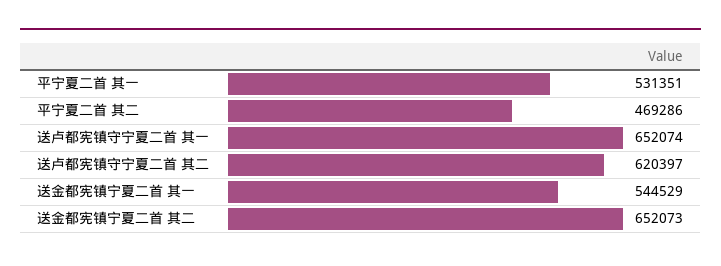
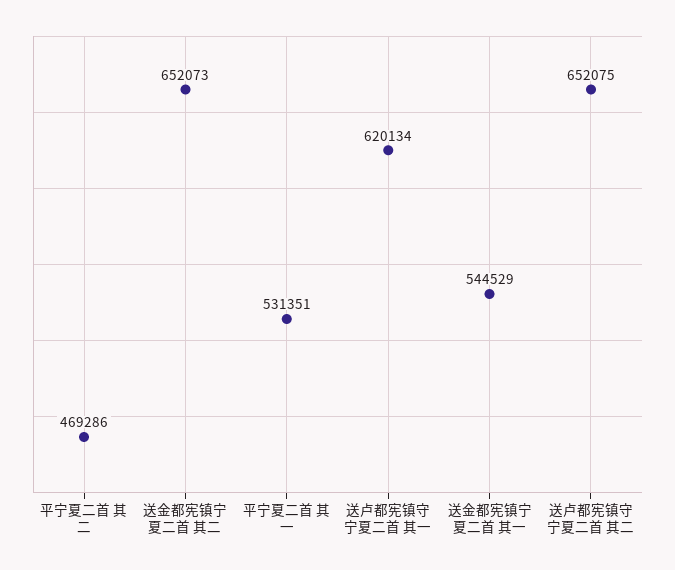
送卢都宪镇守宁夏二首 其一: 652074 -> 620134
送卢都宪镇守宁夏二首 其二: 620397 -> 652075

